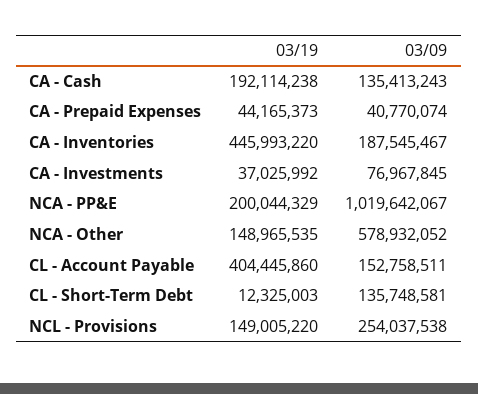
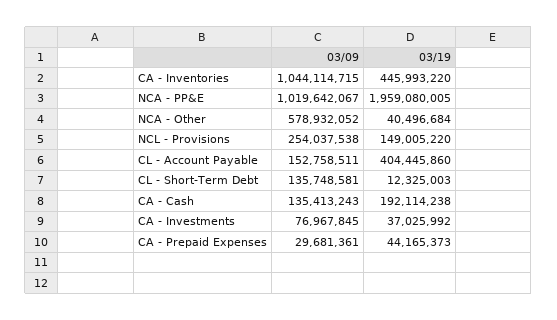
03/09, CA - Prepaid Expenses: 40770074 -> 29681361
03/09, CA - Inventories: 187545467 -> 1044114715
03/19, NCA - PP&E: 200044329 -> 1959080005
03/19, NCA - Other: 148965535 -> 40496684

